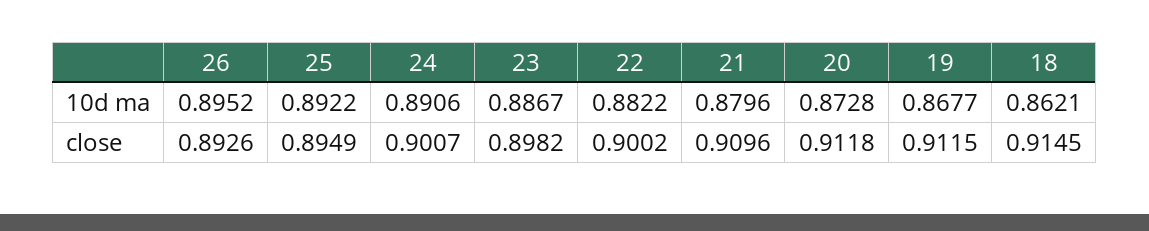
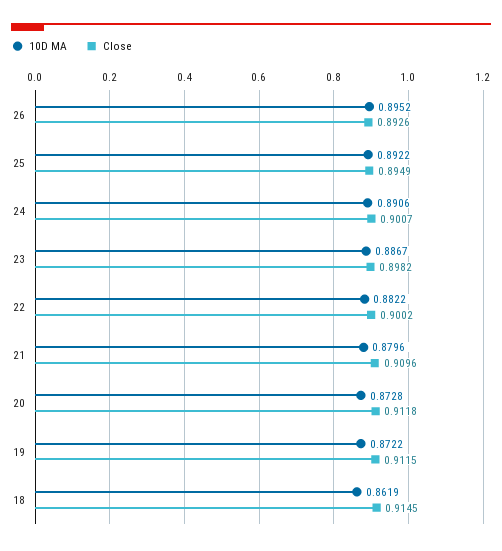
10d ma, 19: 0.8677 -> 0.8722
10d ma, 18: 0.8621 -> 0.8619

